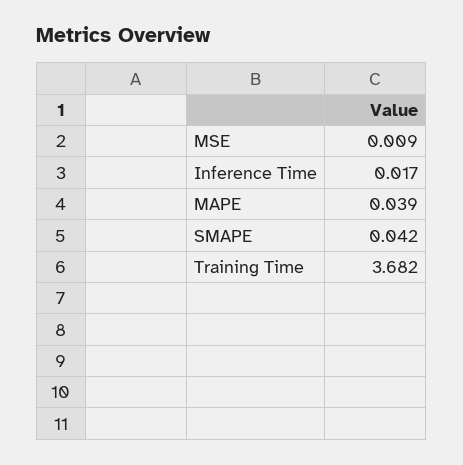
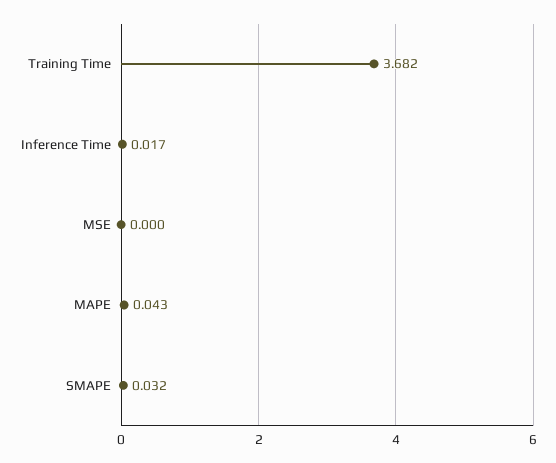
MSE: 0.009 -> 0
MAPE: 0.039 -> 0.043
SMAPE: 0.042 -> 0.032

